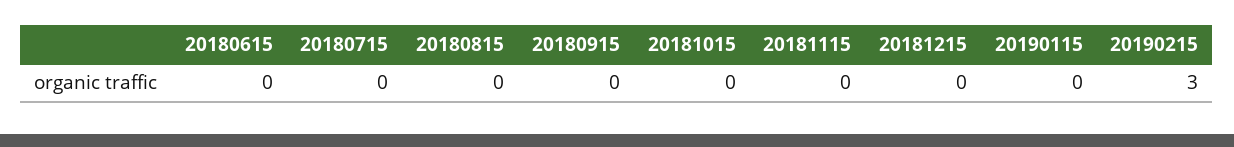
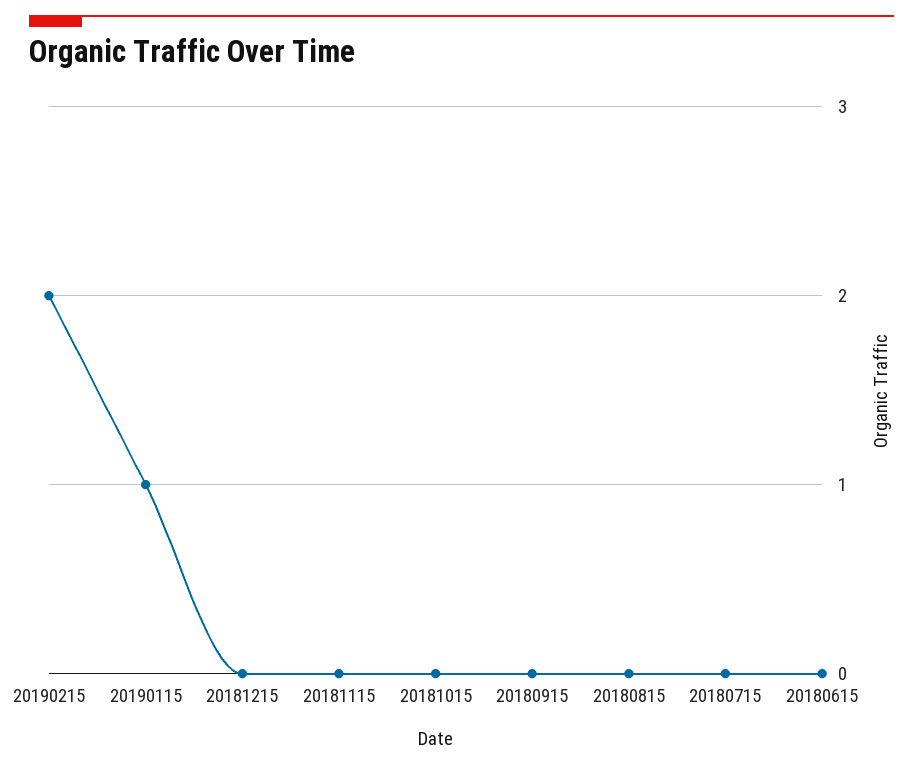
20190115: 0 -> 1
20190215: 3 -> 2

